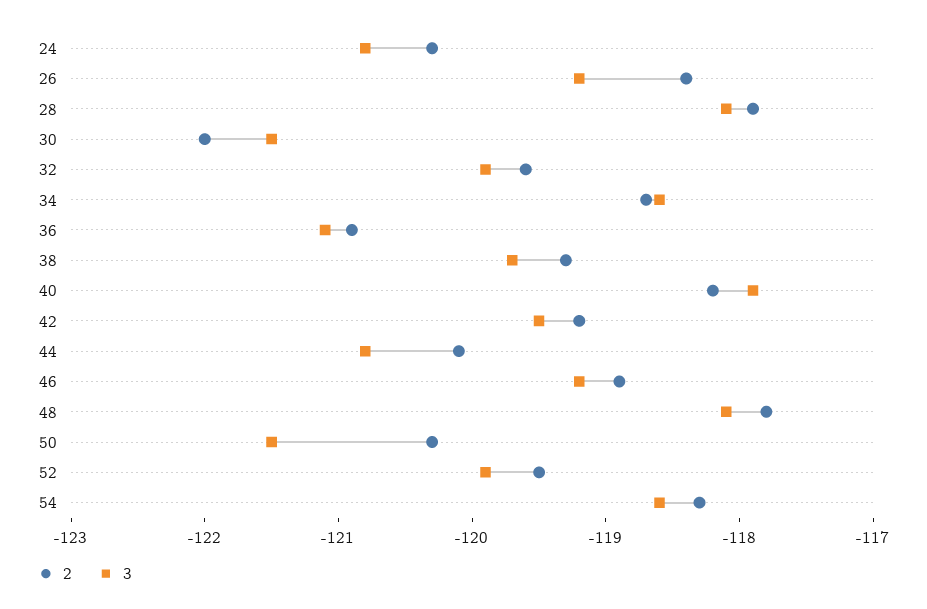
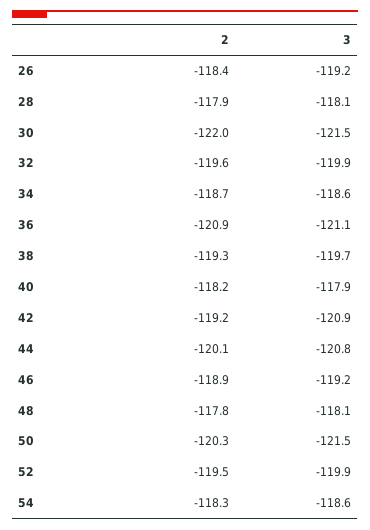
2, 24: -120.3 -> none
3, 24: -120.8 -> none
3, 42: -119.5 -> -120.9

